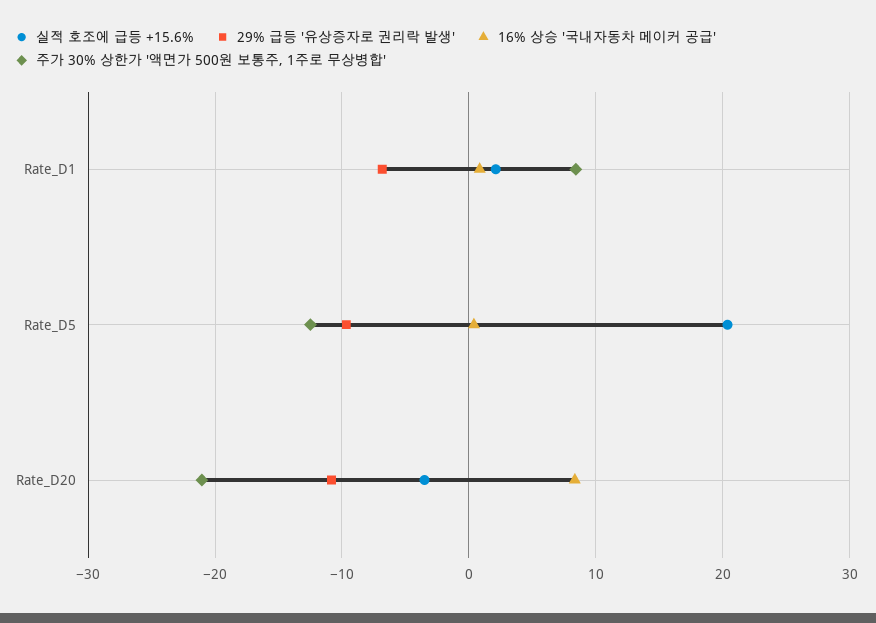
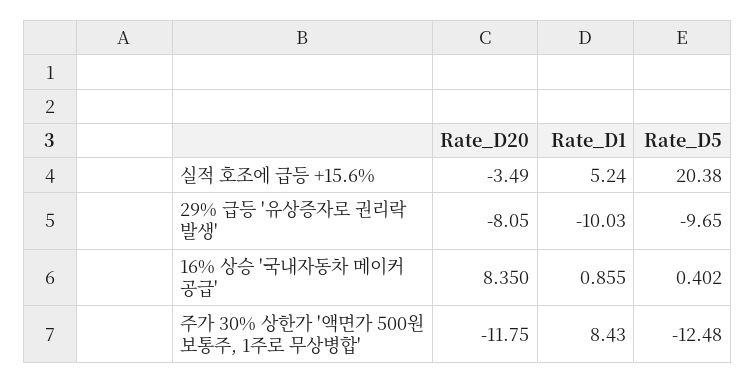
실적 호조에 급등 +15.6%, Rate_D1: 2 -> 5.24
29% 급등 '유상증자로 권리락 발생', Rate_D1: -7 -> -10.03
29% 급등 '유상증자로 권리락 발생', Rate_D20: -11 -> -8.05
주가 30% 상한가 '액면가 500원 보통주, 1주로 무상병합', Rate_D20: -21 -> -11.75

